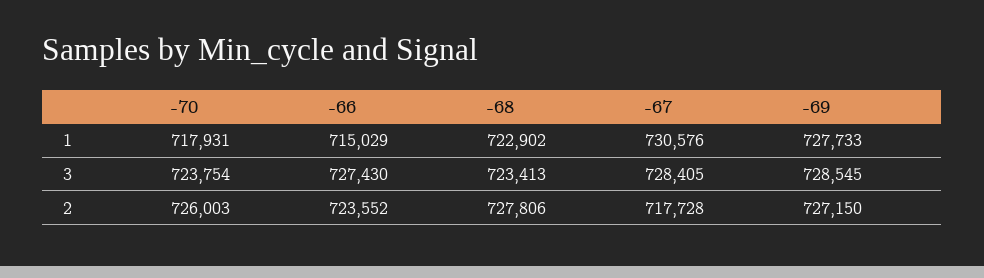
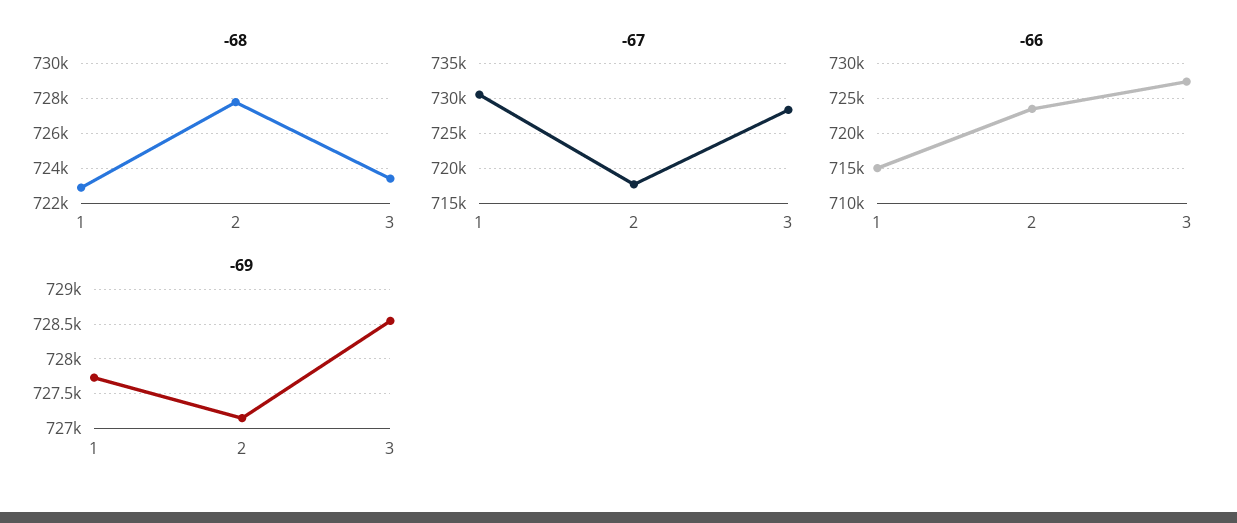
-70, 1: 717931 -> none
-70, 3: 723754 -> none
-70, 2: 726003 -> none

